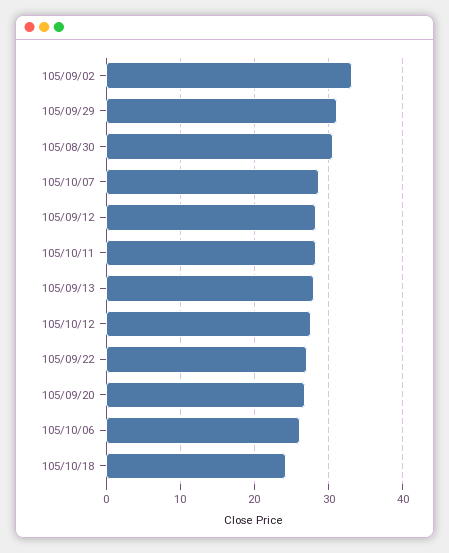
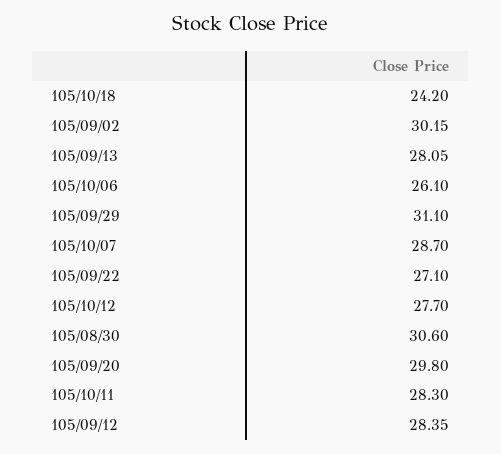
105/09/02: 33 -> 30.15
105/09/20: 27 -> 29.8

